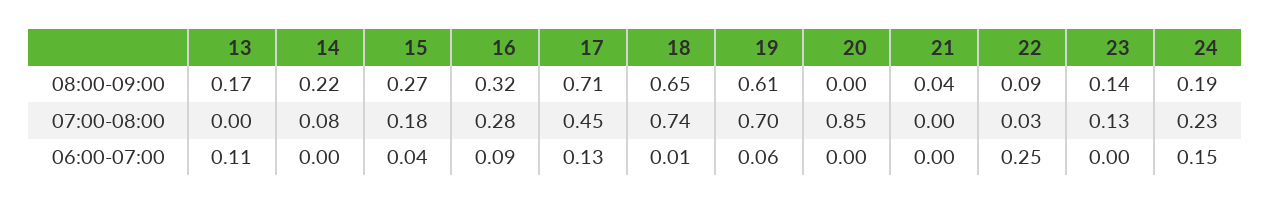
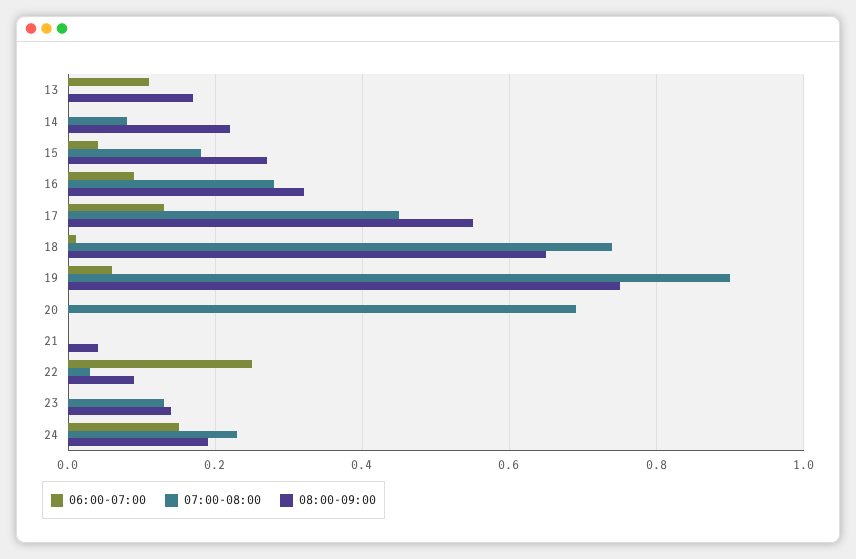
08:00-09:00, 17: 0.71 -> 0.55
08:00-09:00, 19: 0.61 -> 0.75
07:00-08:00, 19: 0.7 -> 0.9
07:00-08:00, 20: 0.85 -> 0.7

